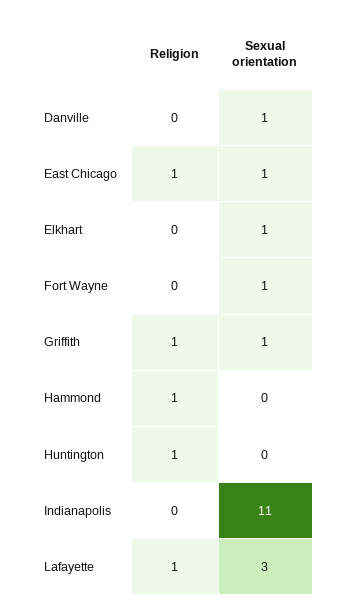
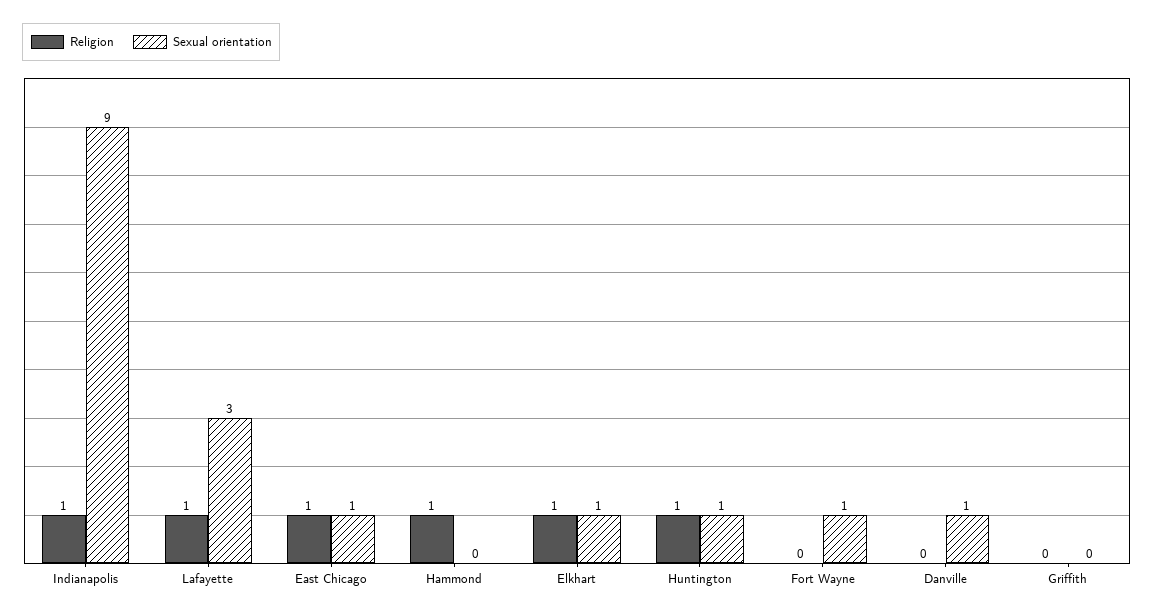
Religion, Elkhart: 0 -> 1
Religion, Griffith: 1 -> 0
Sexual orientation, Griffith: 1 -> 0
Sexual orientation, Huntington: 0 -> 1
Religion, Indianapolis: 0 -> 1
Sexual orientation, Indianapolis: 11 -> 9

